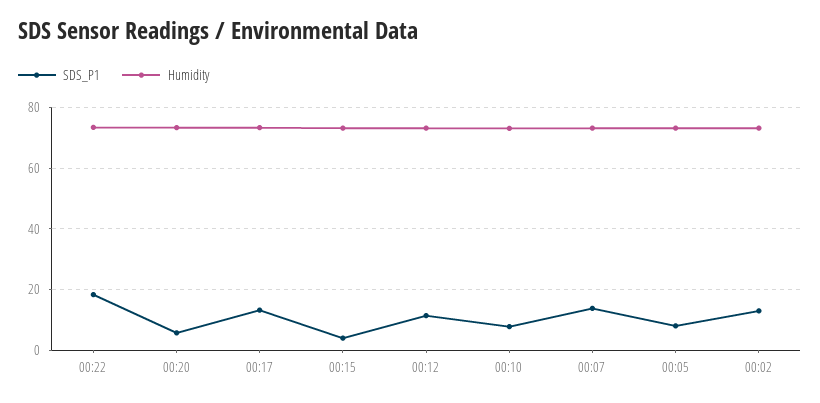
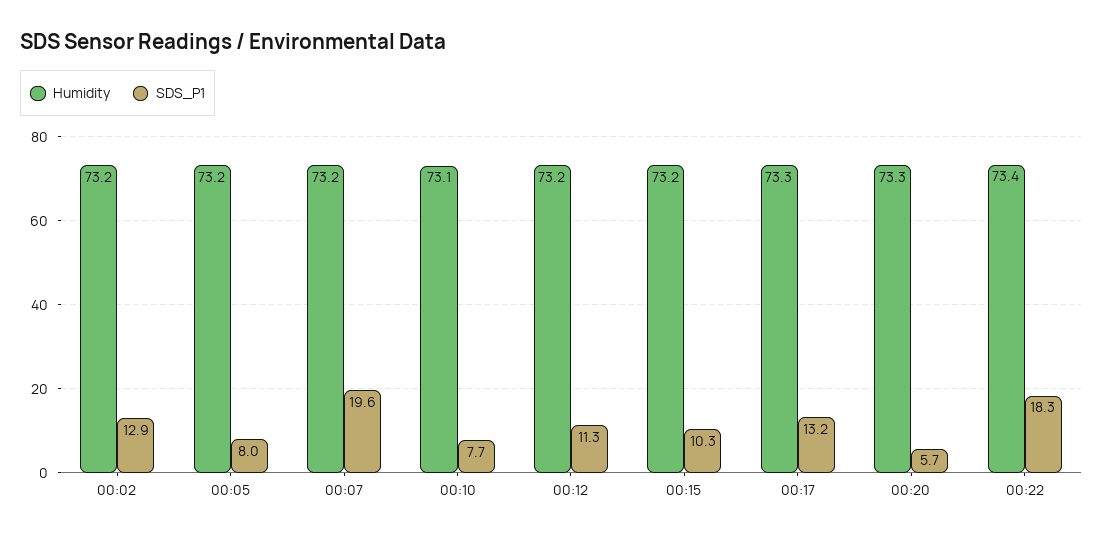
SDS_P1, 00:15: 4 -> 10.3
SDS_P1, 00:07: 14 -> 19.6

